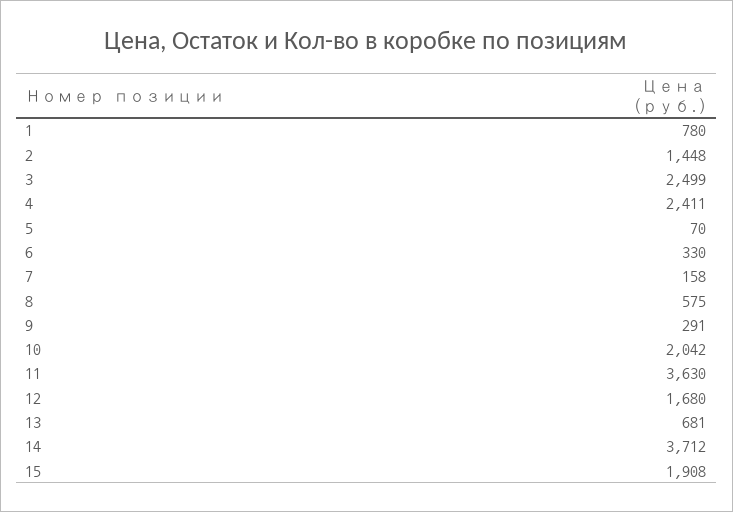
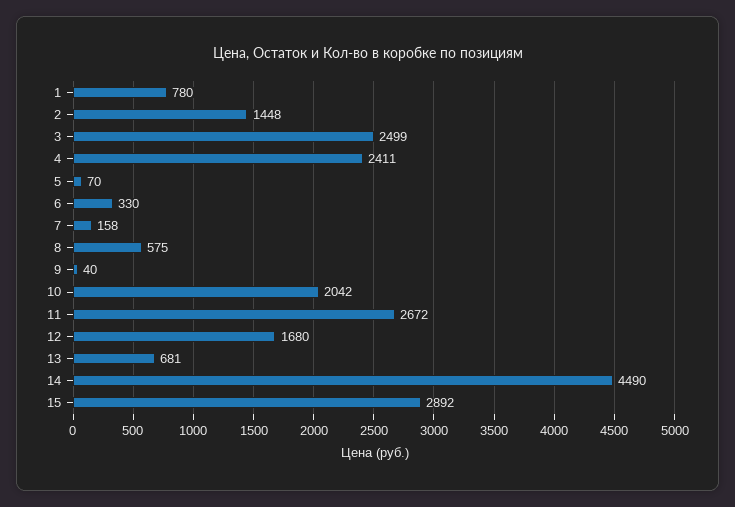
9: 291 -> 40
11: 3630 -> 2672
14: 3712 -> 4490
15: 1908 -> 2892

